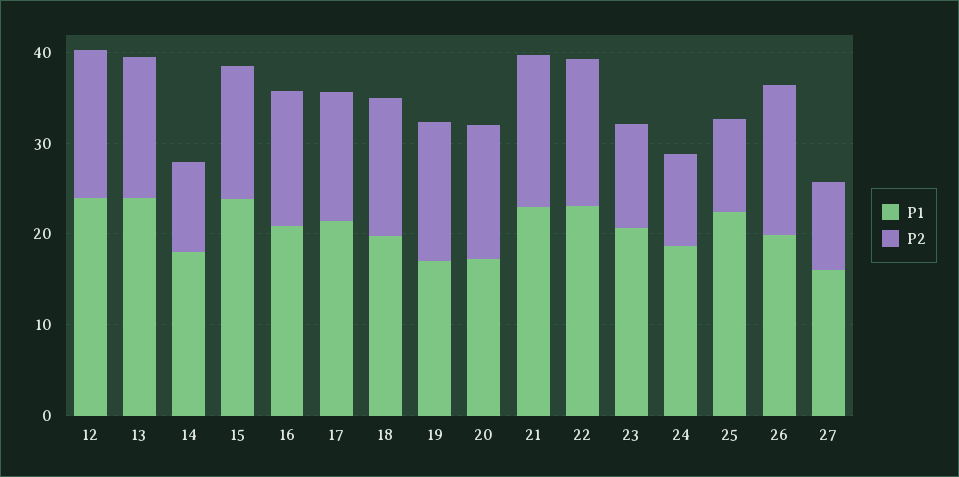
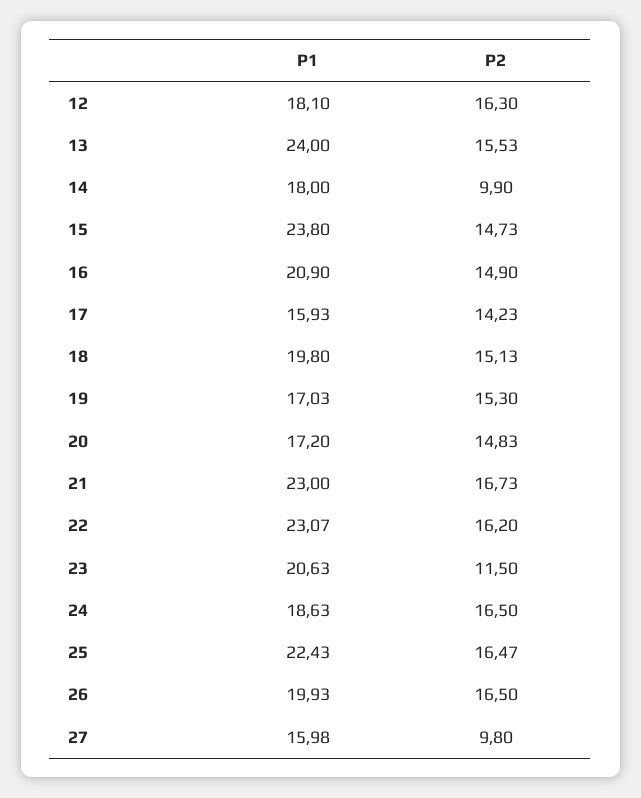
P1, 12: 24 -> 18.1
P1, 17: 22 -> 15.93
P2, 24: 10 -> 16.5
P2, 25: 10 -> 16.47

